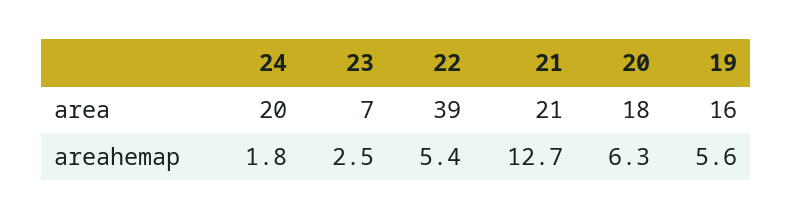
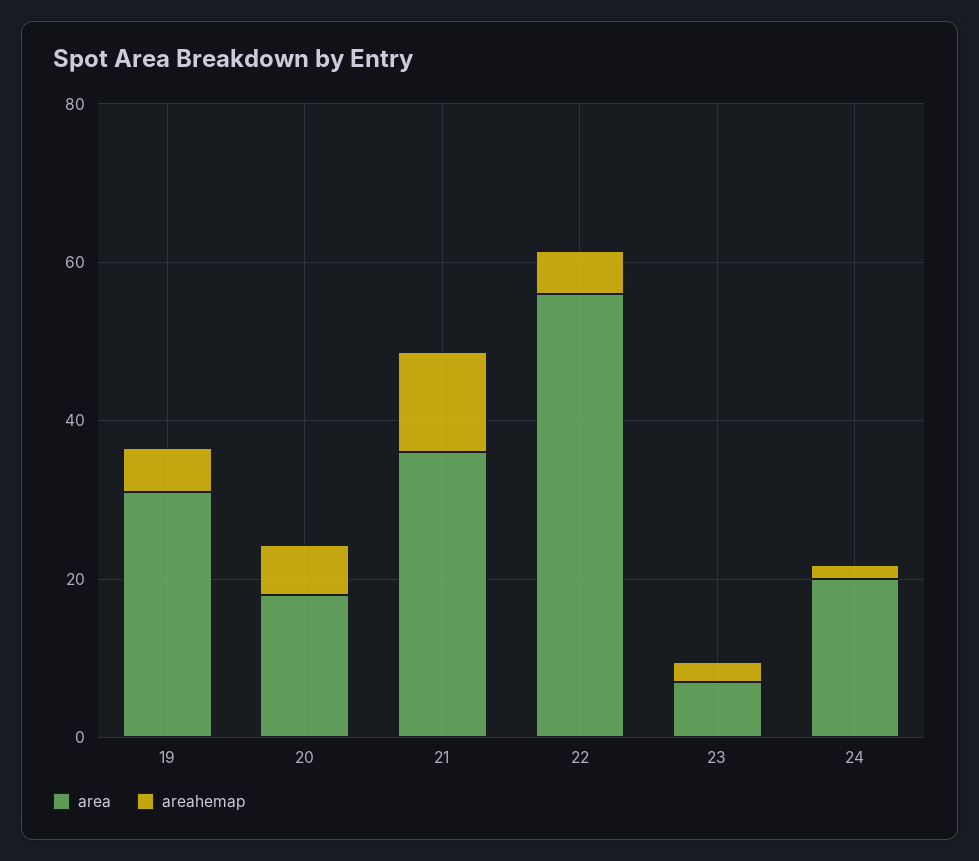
area, 22: 39 -> 55
area, 21: 21 -> 35
area, 19: 16 -> 30

